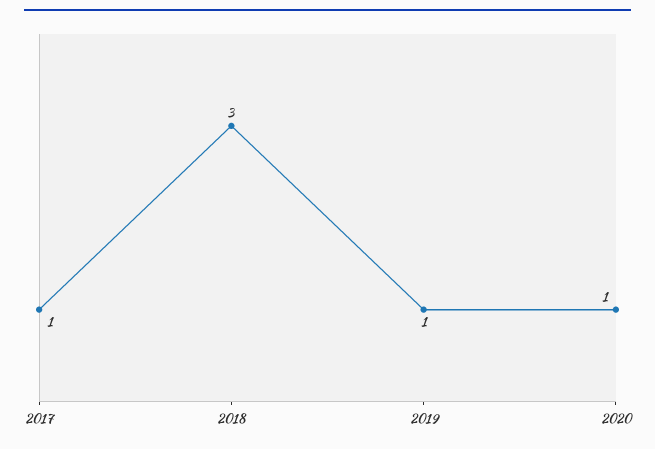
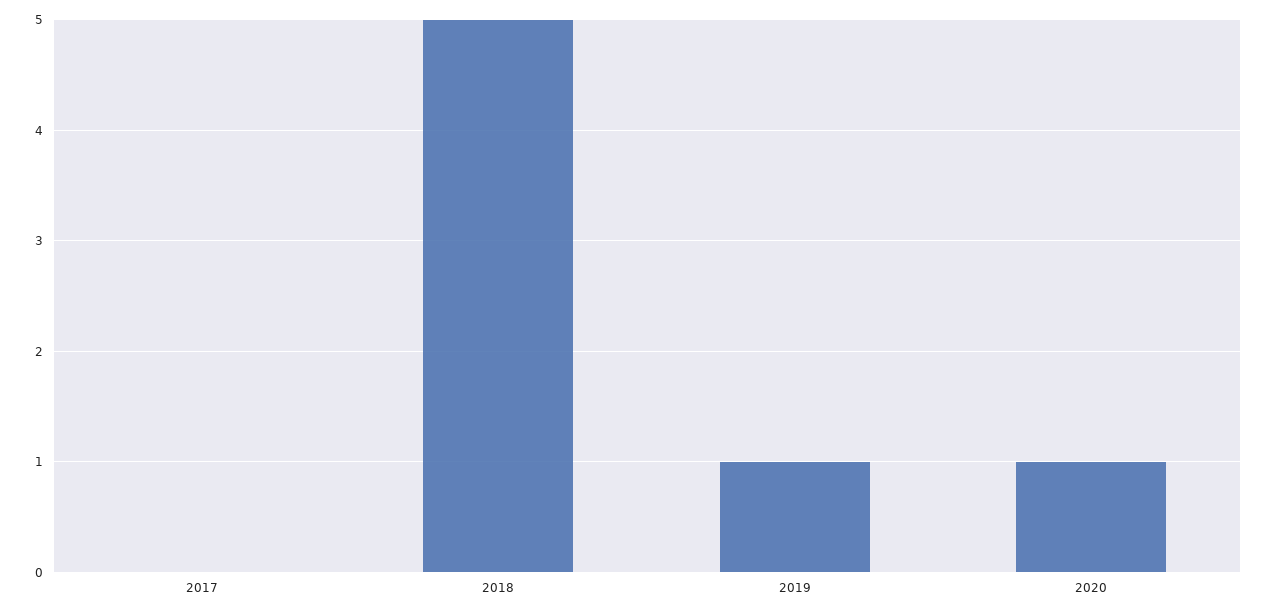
2017: 1 -> 0
2018: 3 -> 5

